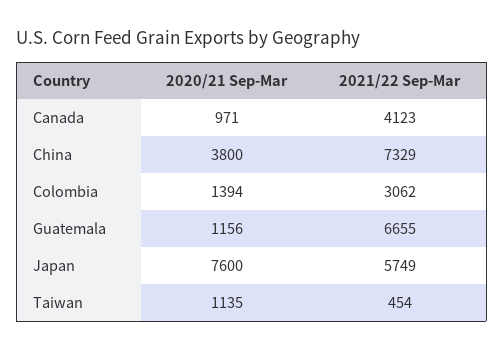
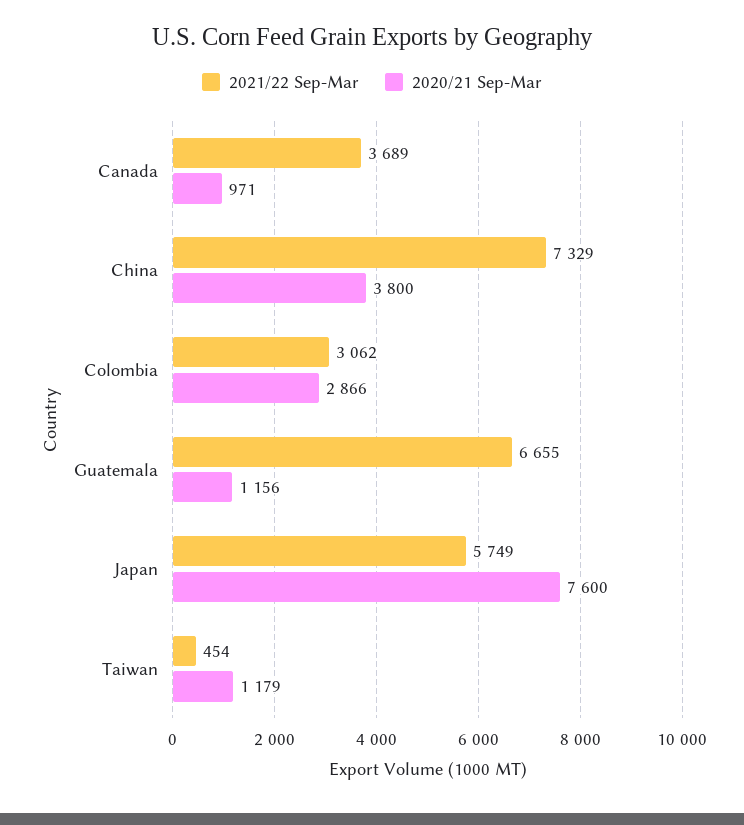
2021/22 Sep-Mar, Canada: 4123 -> 3689
2020/21 Sep-Mar, Colombia: 1394 -> 2866
2020/21 Sep-Mar, Taiwan: 1135 -> 1179

